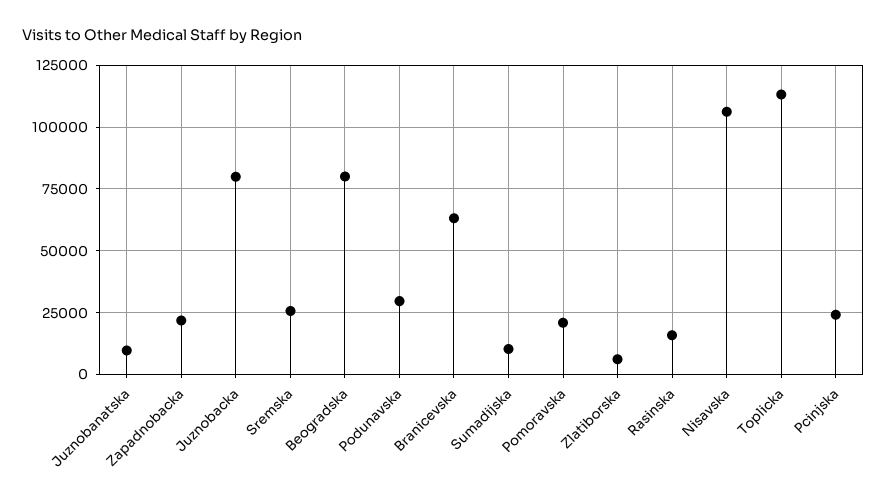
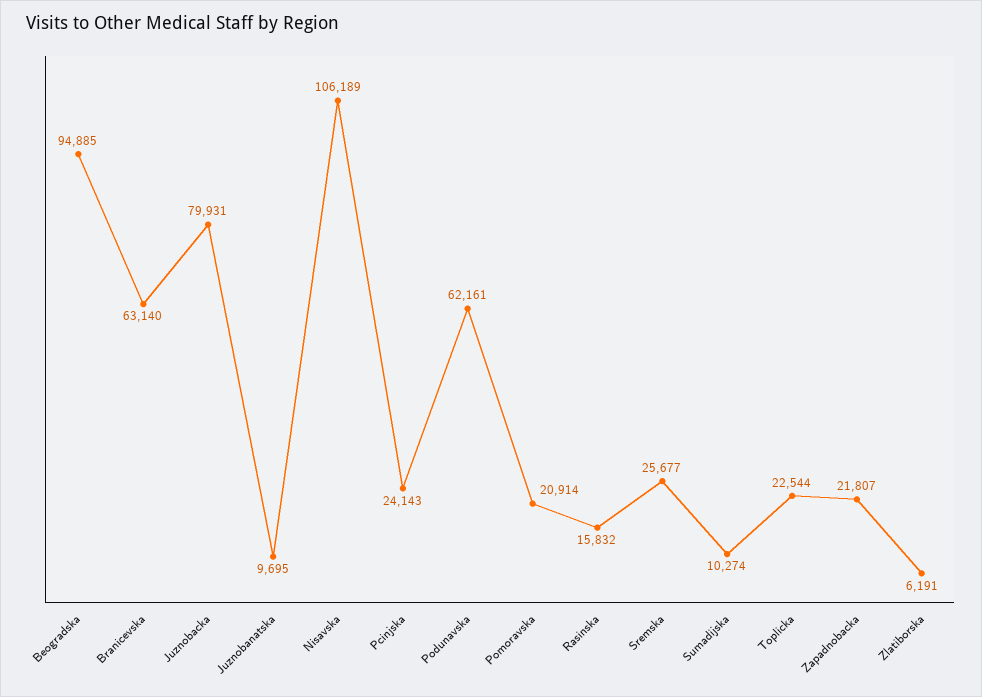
Beogradska: 80000 -> 94885
Podunavska: 30000 -> 62161
Toplicka: 112500 -> 22544

